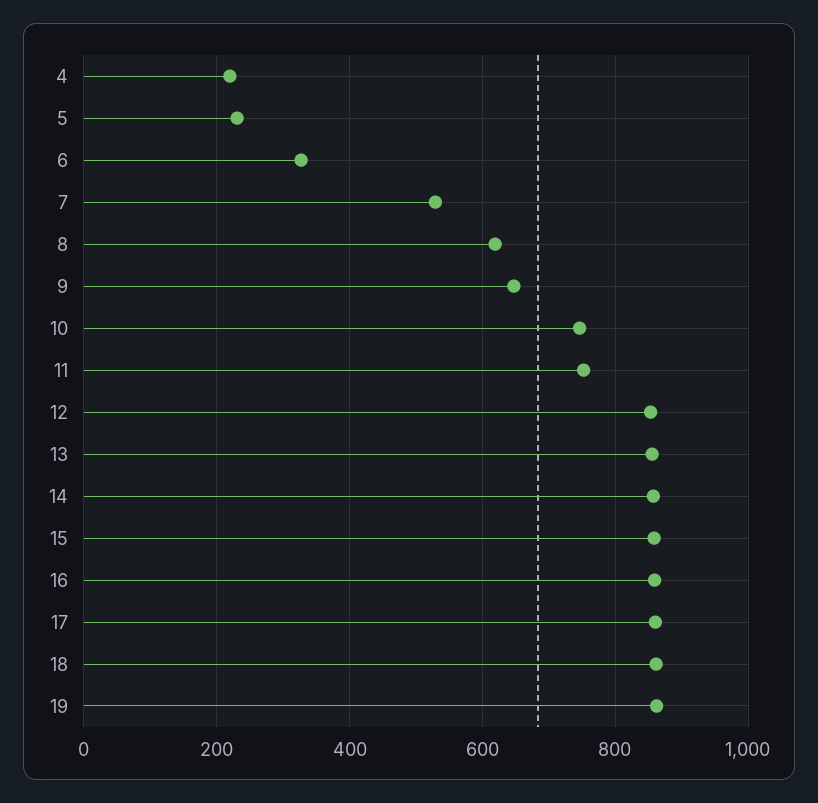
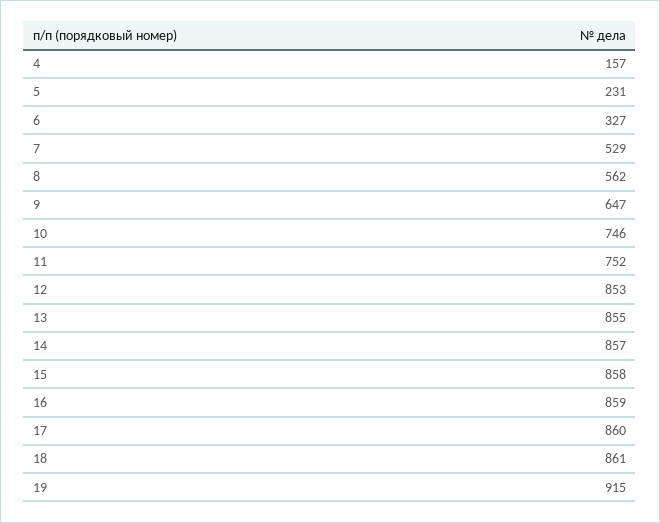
4: 220 -> 157
8: 620 -> 562
19: 860 -> 915

